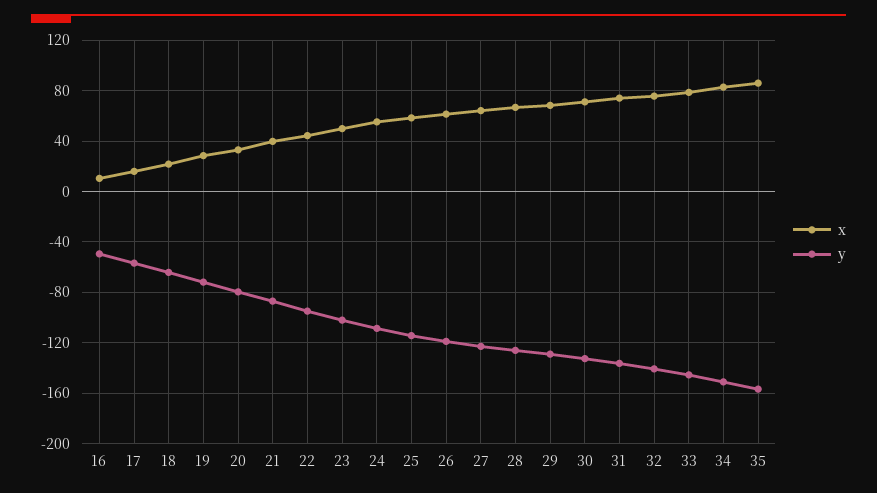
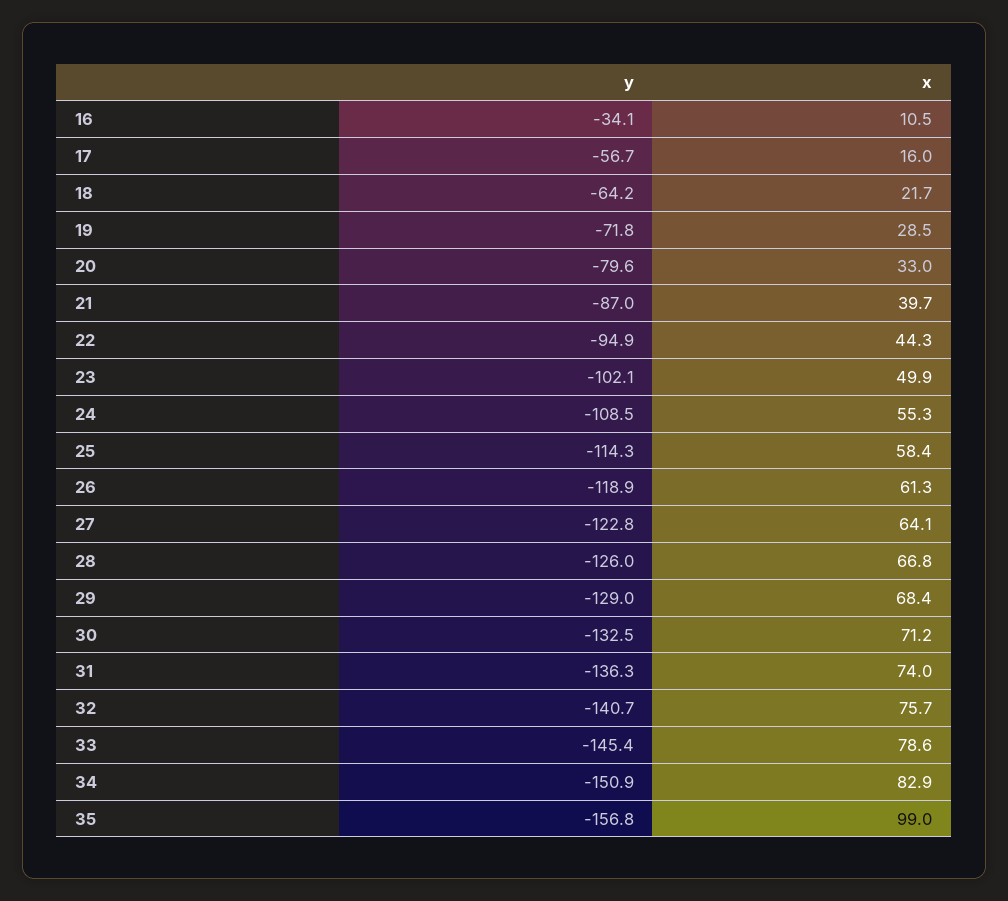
y, 16: -50 -> -34.1
x, 35: 85 -> 99

